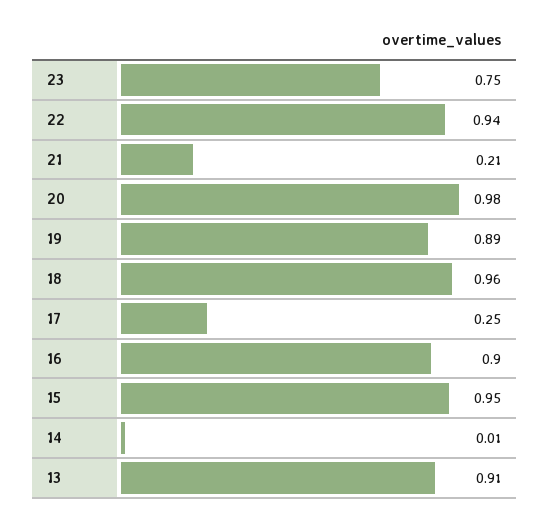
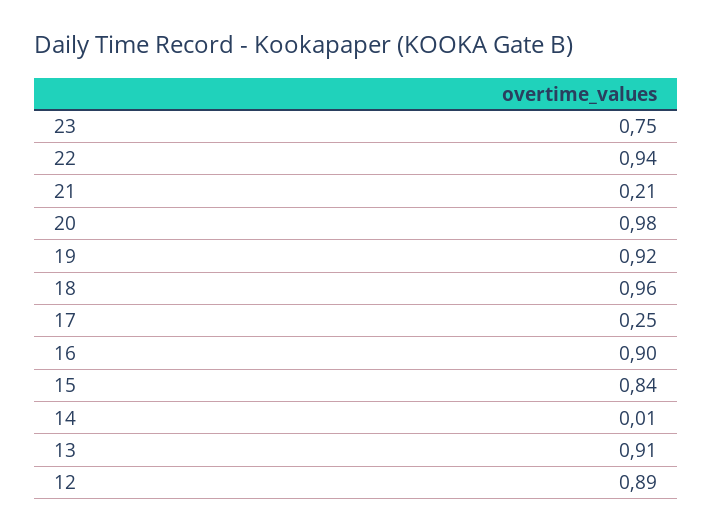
19: 0.89 -> 0.92
15: 0.95 -> 0.84
12: none -> 0.89

